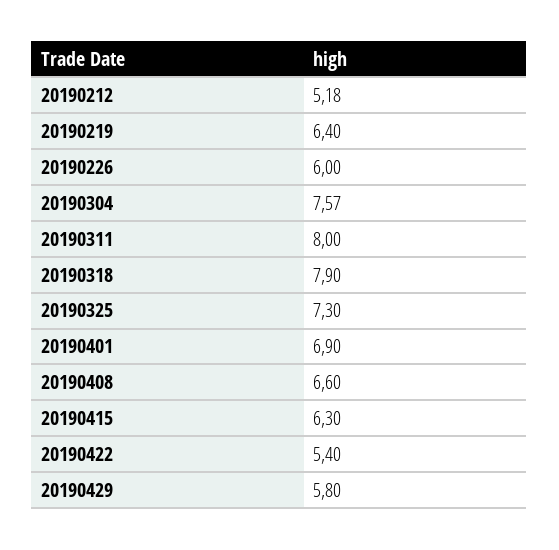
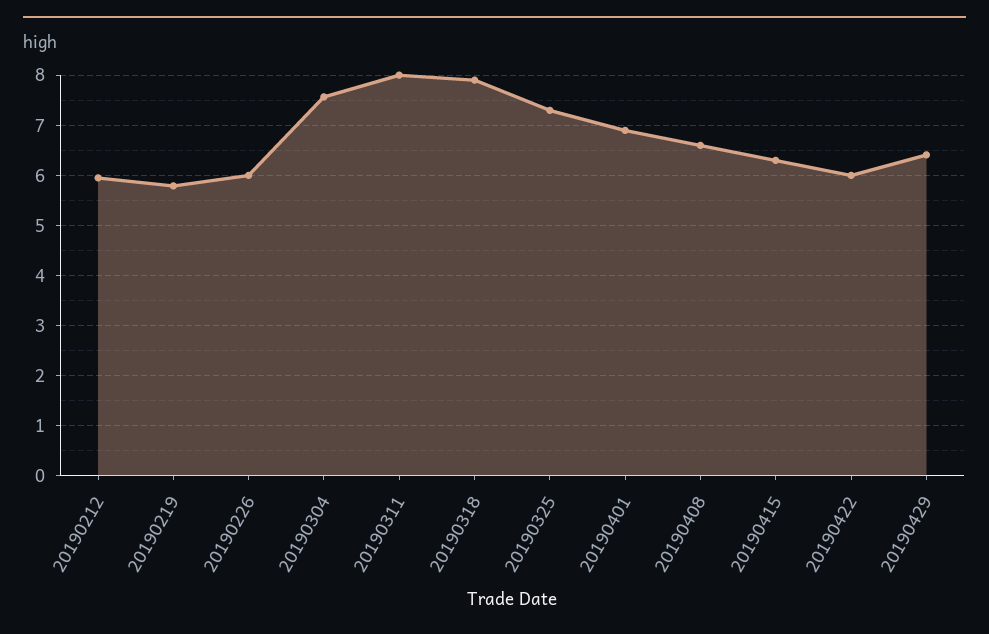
20190212: 5.18 -> 6
20190219: 6.4 -> 5.8
20190422: 5.4 -> 6
20190429: 5.8 -> 6.4

